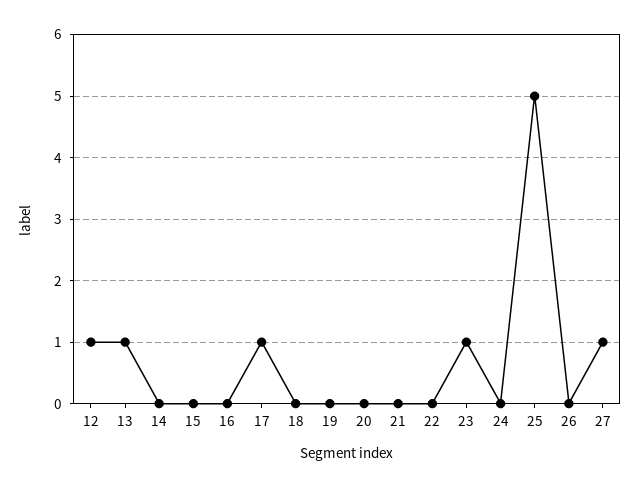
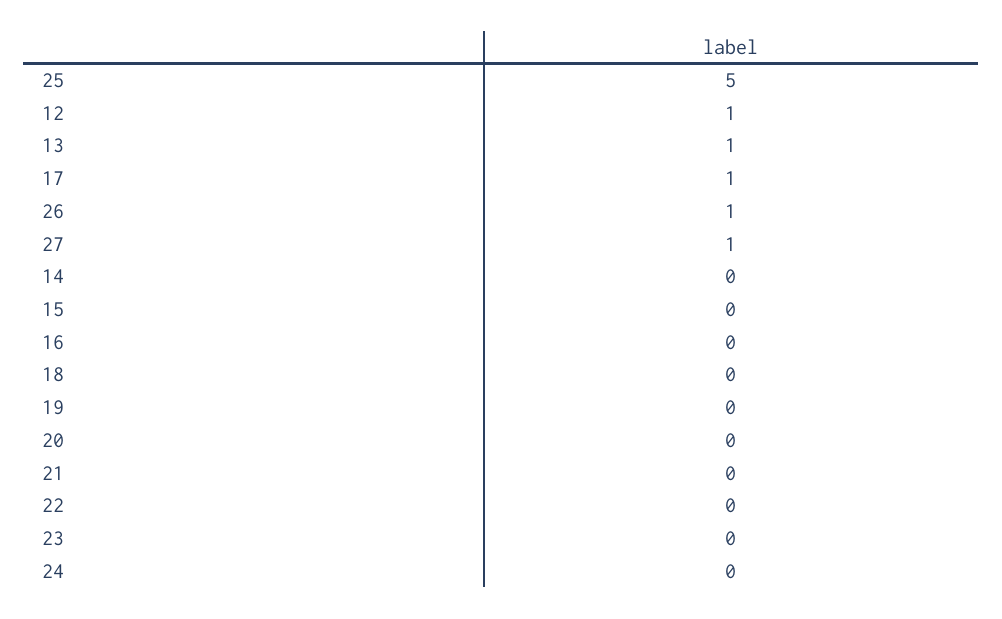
23: 1 -> 0
26: 0 -> 1

